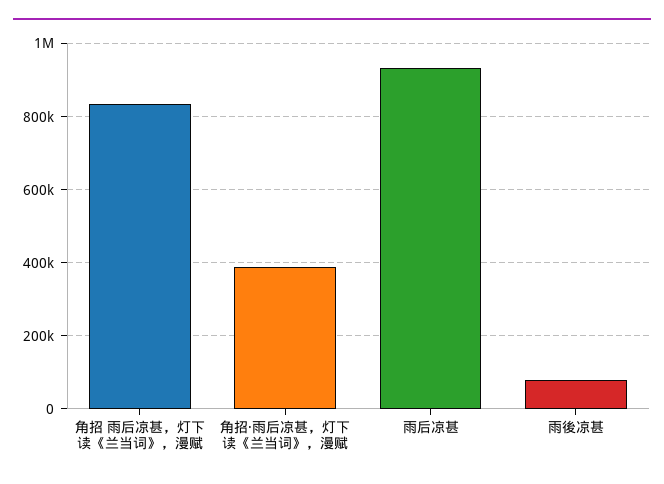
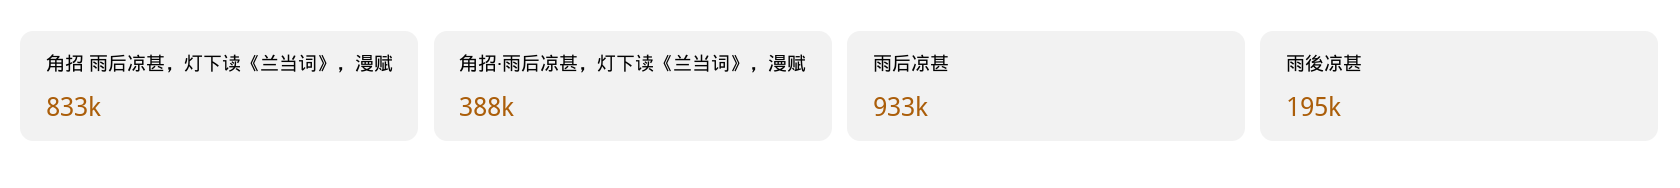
雨後凉甚: 80000 -> 195000

